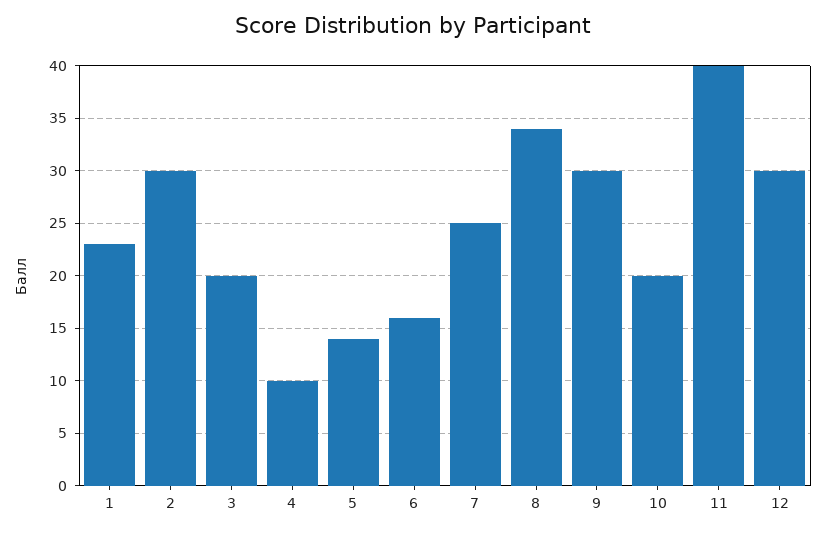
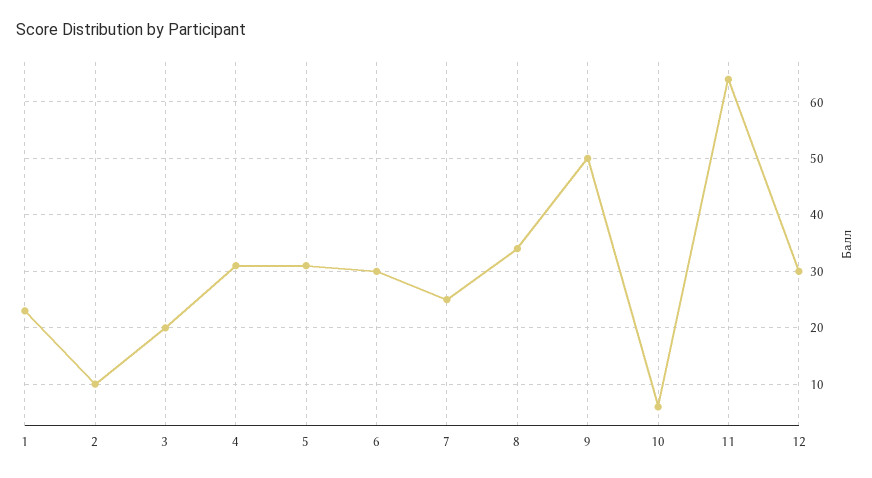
2: 30 -> 10
4: 10 -> 30
5: 14 -> 30
6: 16 -> 30
9: 30 -> 50
10: 20 -> 5
11: 40 -> 65

